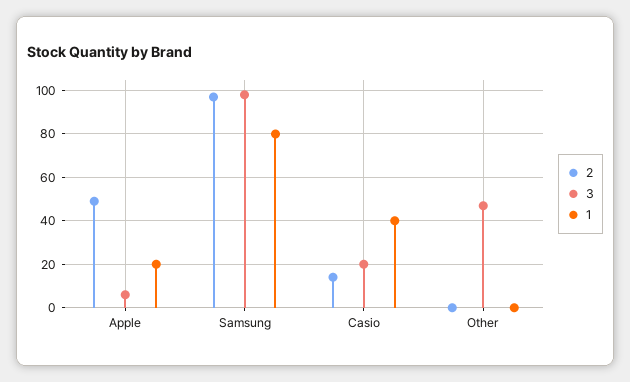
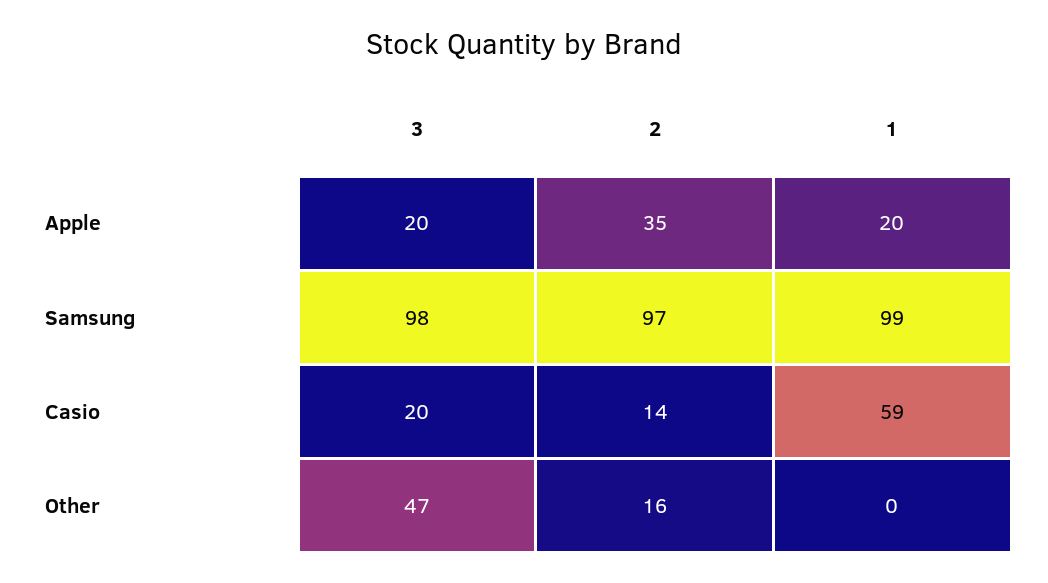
2, Apple: 50 -> 35
3, Apple: 5 -> 20
1, Samsung: 80 -> 99
1, Casio: 40 -> 59
2, Other: 0 -> 16

